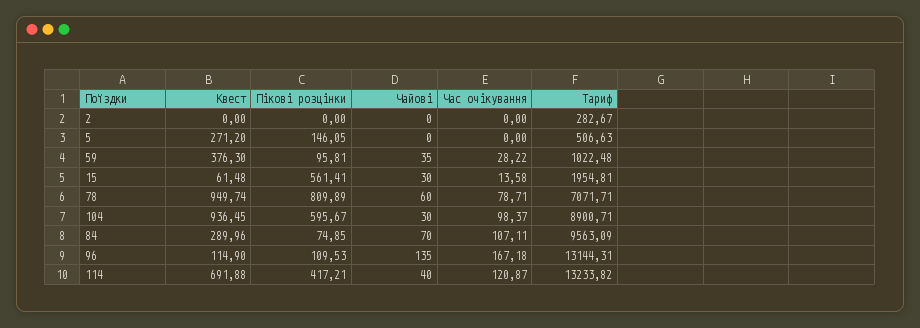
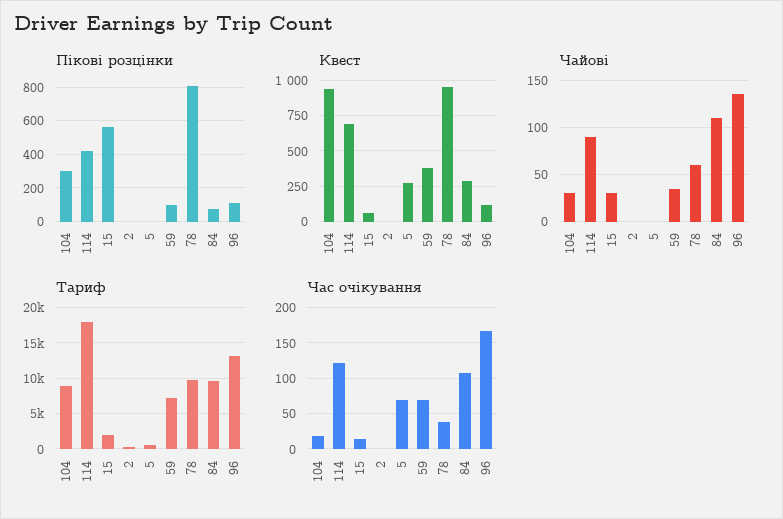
Пікові розцінки, 5: 146.05 -> 0
Час очікування, 5: 0 -> 70
Час очікування, 59: 28.22 -> 70
Тариф, 59: 1022.48 -> 7000
Час очікування, 78: 78.71 -> 40
Тариф, 78: 7071.71 -> 10000
Пікові розцінки, 104: 595.67 -> 300
Час очікування, 104: 98.37 -> 20
Чайові, 84: 70 -> 110
Чайові, 114: 40 -> 90
Тариф, 114: 13233.82 -> 18000

